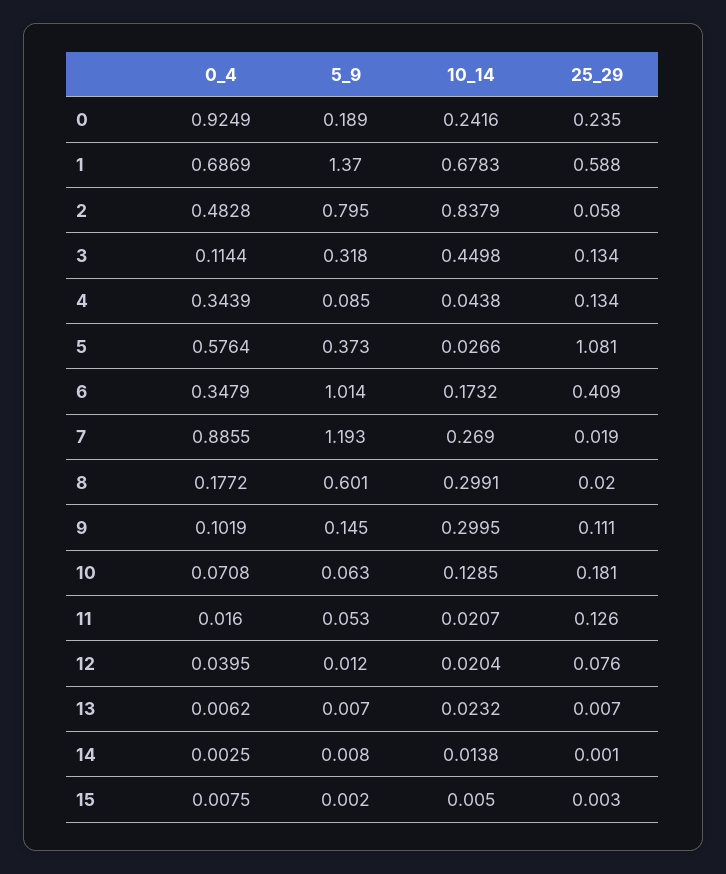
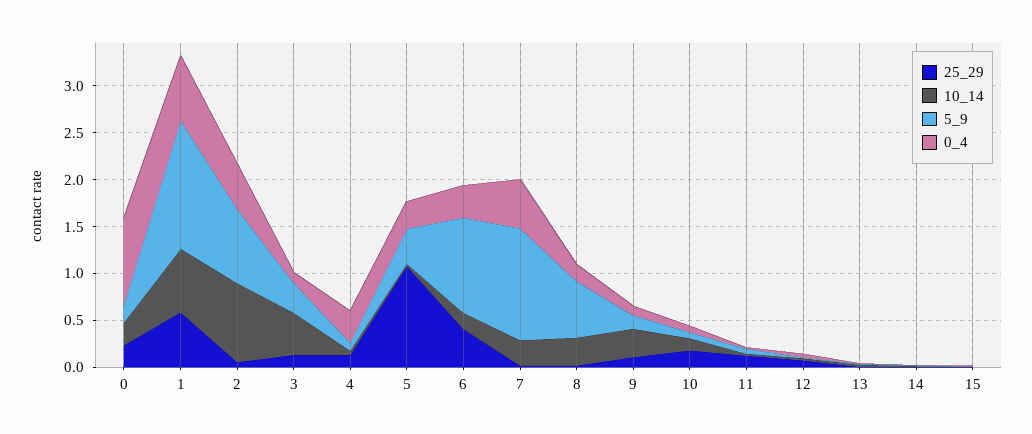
0_4, 5: 0.5764 -> 0.3
0_4, 7: 0.8855 -> 0.5

